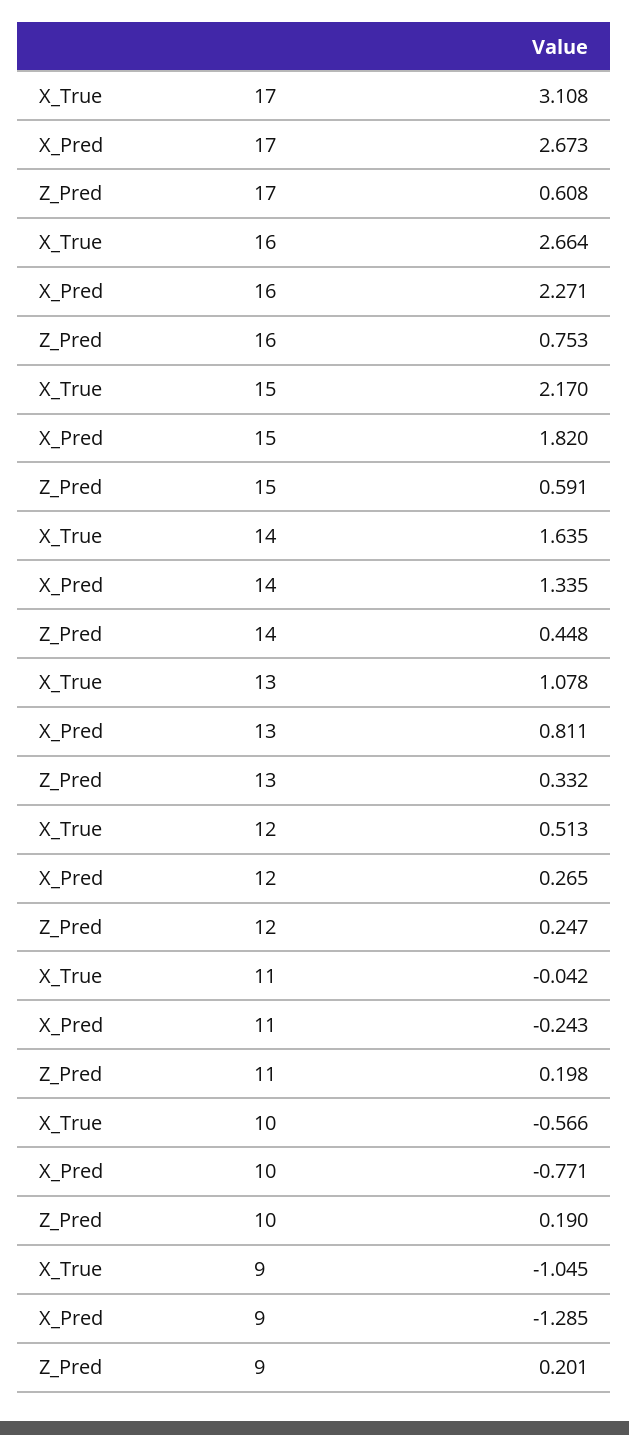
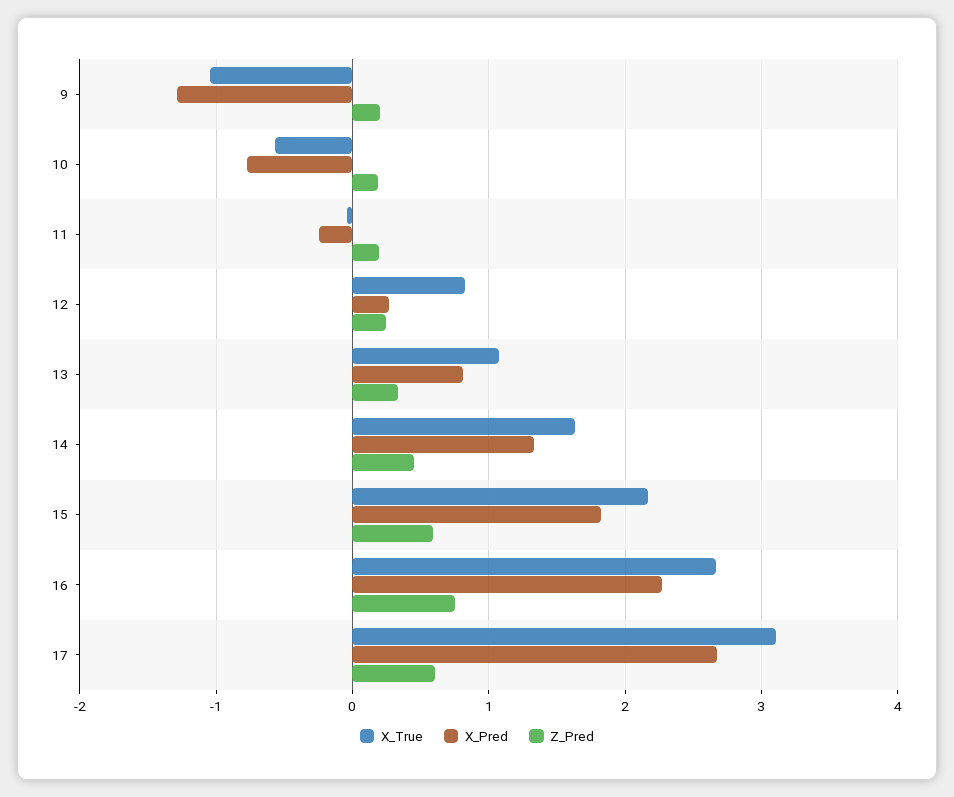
X_True, 12: 0.513 -> 0.8

